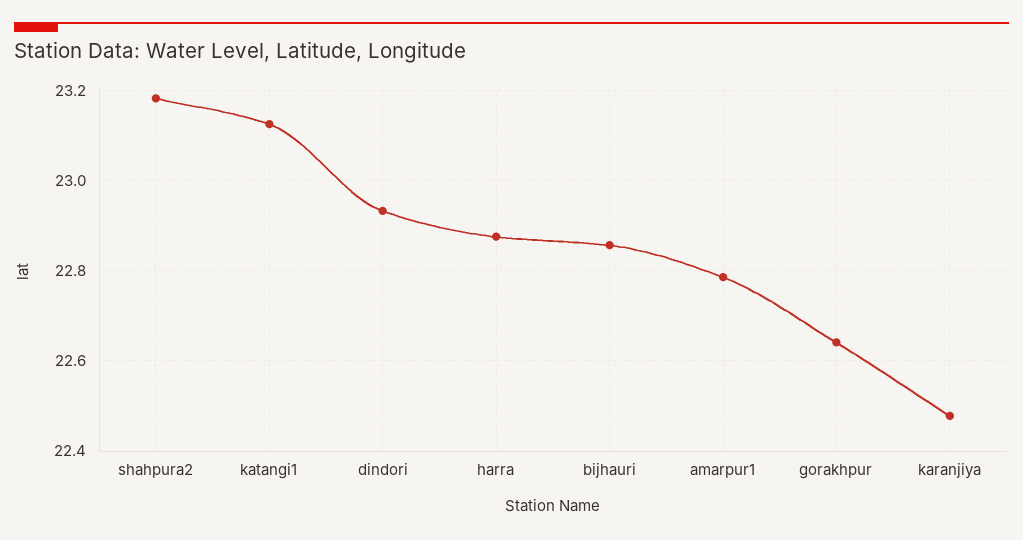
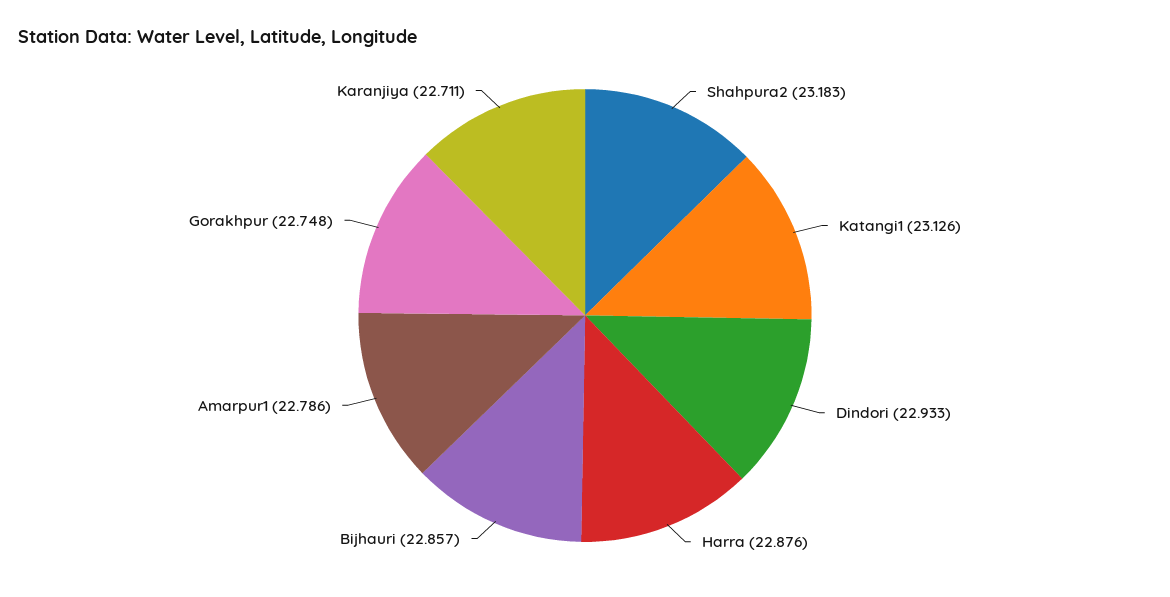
gorakhpur: 22.64 -> 22.748
karanjiya: 22.48 -> 22.711

